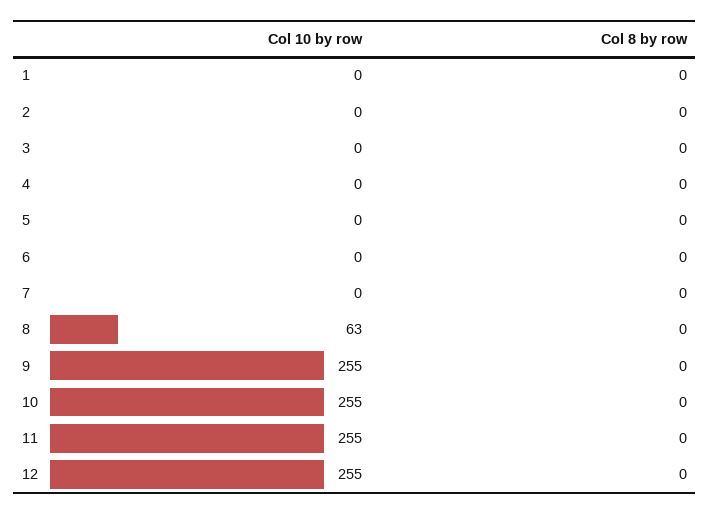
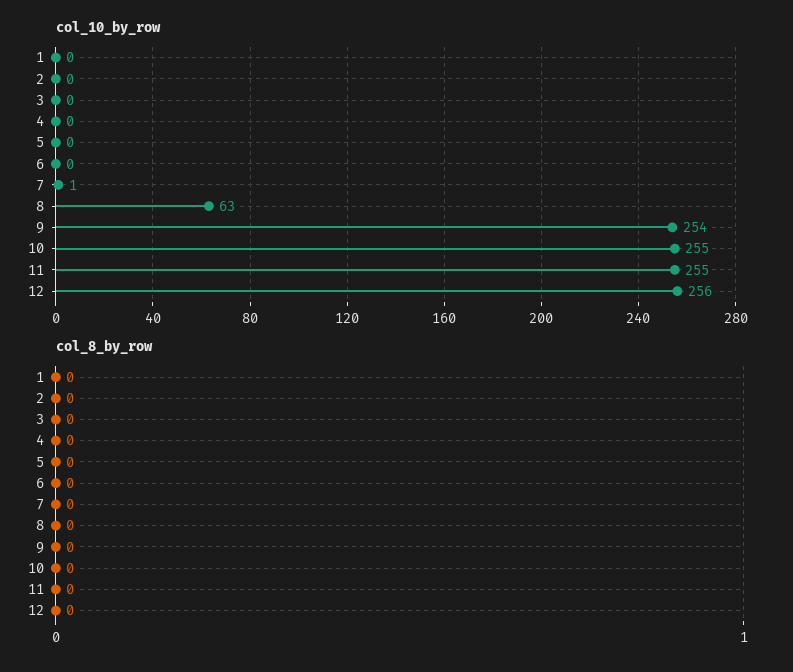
Col 10 by row, 7: 0 -> 1
Col 10 by row, 9: 255 -> 254
Col 10 by row, 12: 255 -> 256

